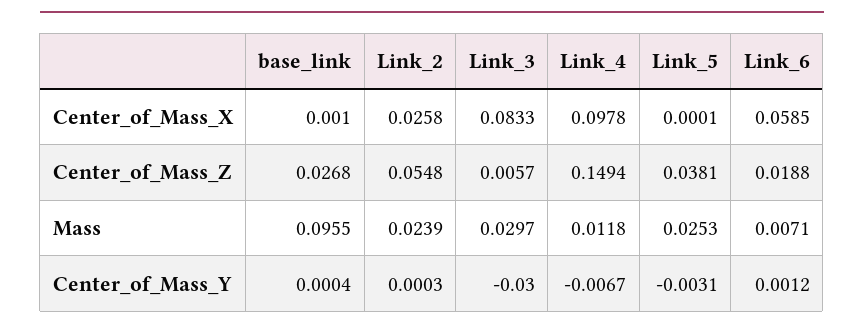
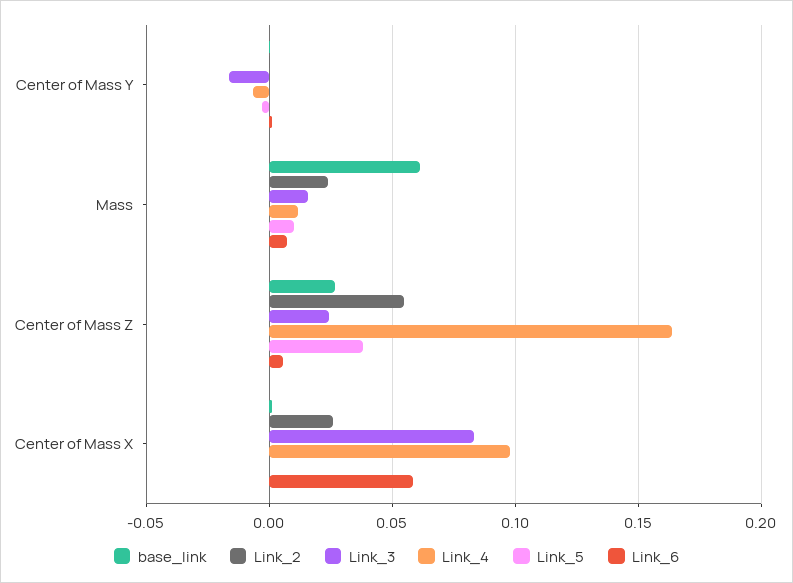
Link_3, Center_of_Mass_Z: 0.0057 -> 0.025
Link_4, Center_of_Mass_Z: 0.1494 -> 0.165
Link_6, Center_of_Mass_Z: 0.0188 -> 0.005
base_link, Mass: 0.0955 -> 0.06
Link_3, Mass: 0.0297 -> 0.015
Link_5, Mass: 0.0253 -> 0.01
Link_3, Center_of_Mass_Y: -0.03 -> -0.015

